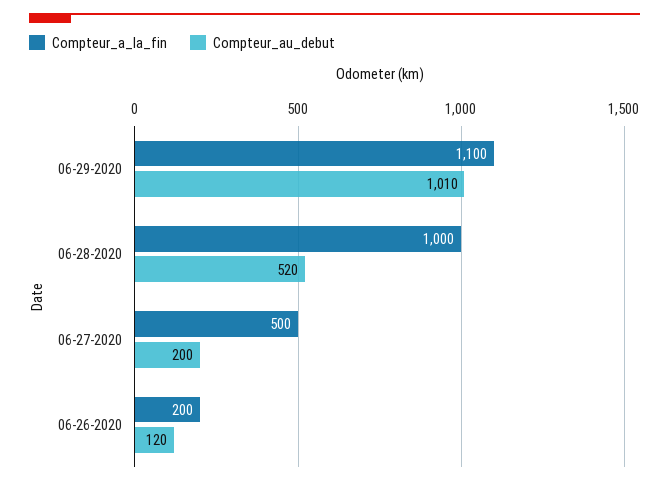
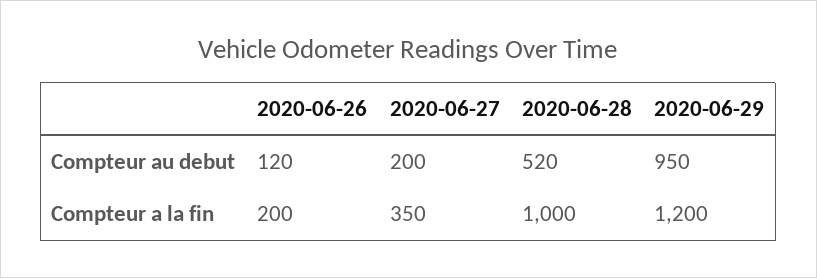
Compteur_a_la_fin, 06-29-2020: 1100 -> 1200
Compteur_au_debut, 06-29-2020: 1010 -> 950
Compteur_a_la_fin, 06-27-2020: 500 -> 350

